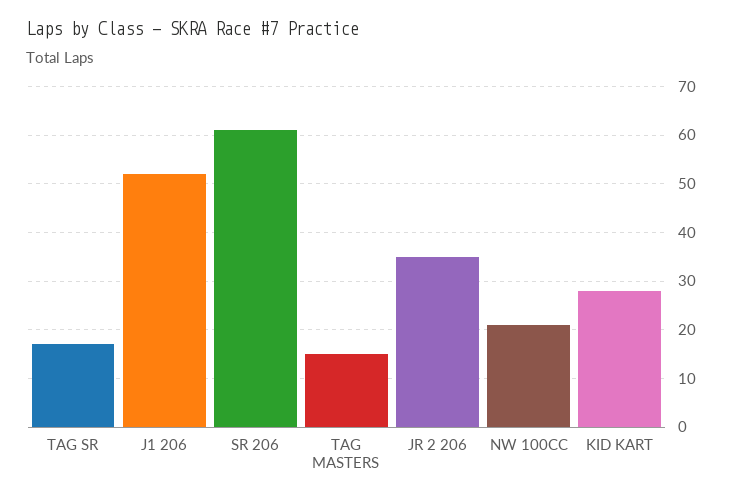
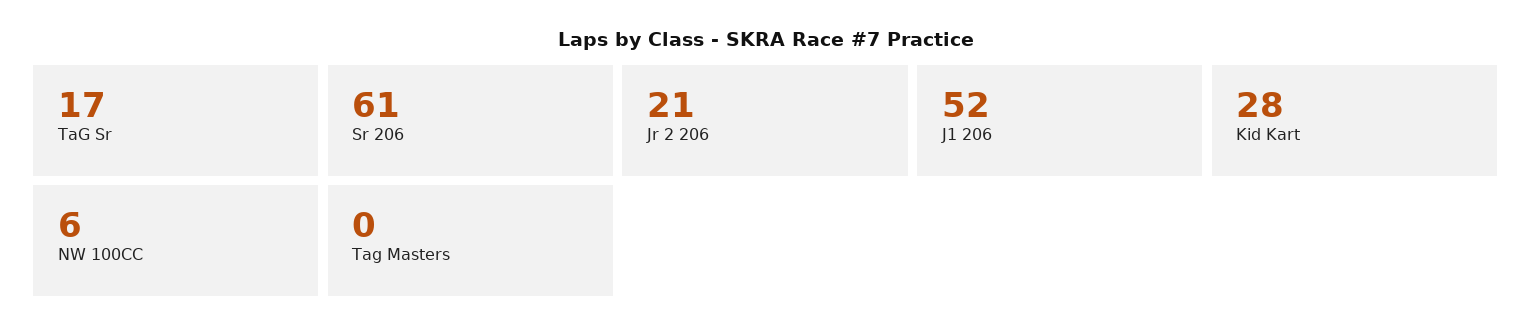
TAG MASTERS: 15 -> 0
JR 2 206: 35 -> 21
NW 100CC: 20 -> 6

